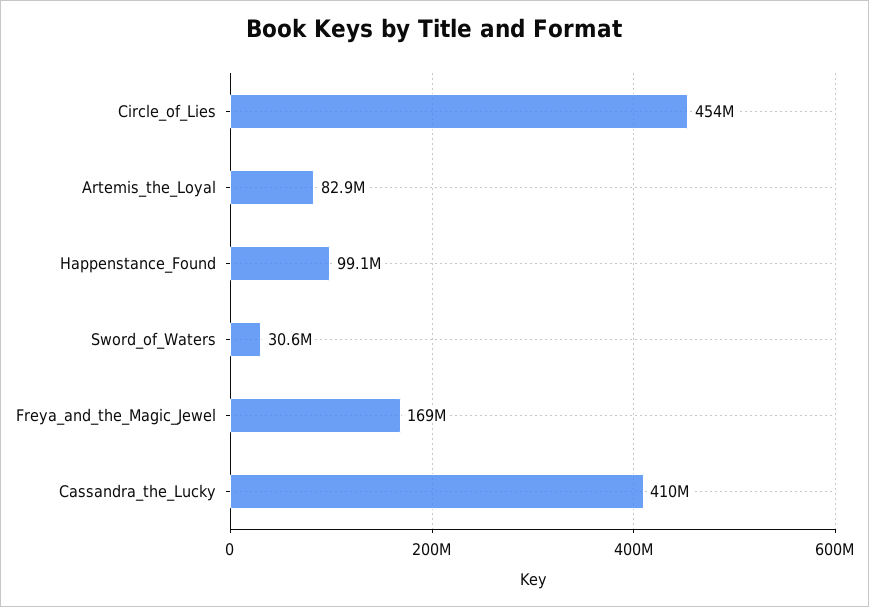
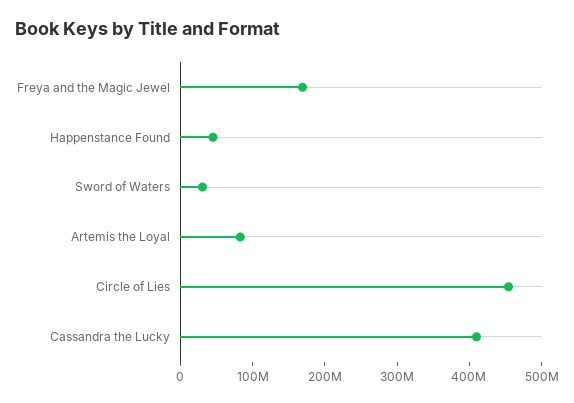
Happenstance_Found: 99100000 -> 40000000

